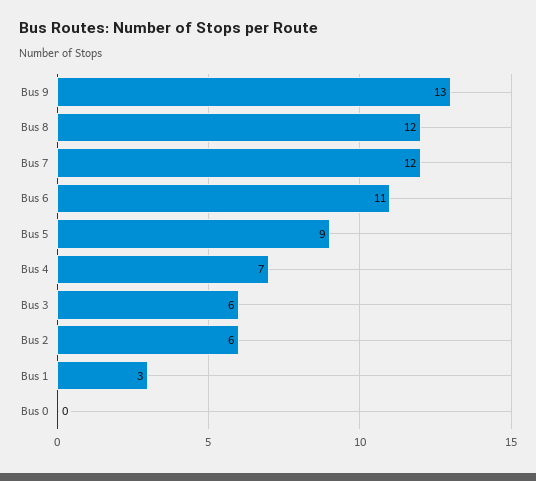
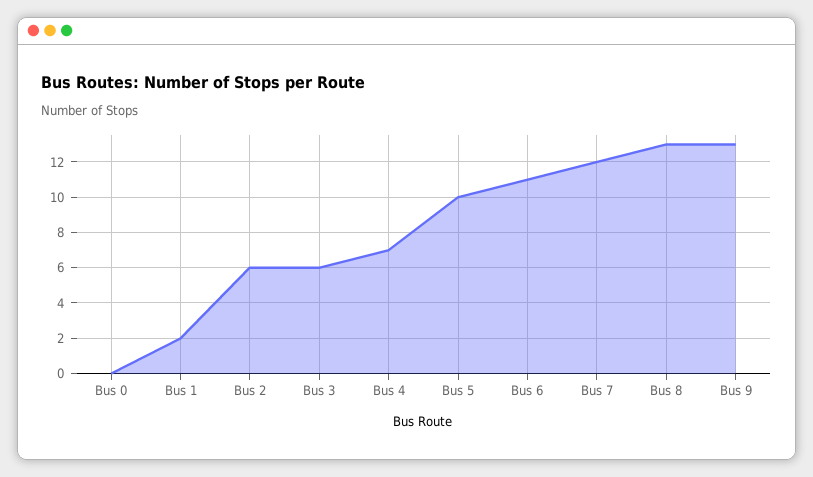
Bus 8: 12 -> 13
Bus 5: 9 -> 10
Bus 1: 3 -> 2

